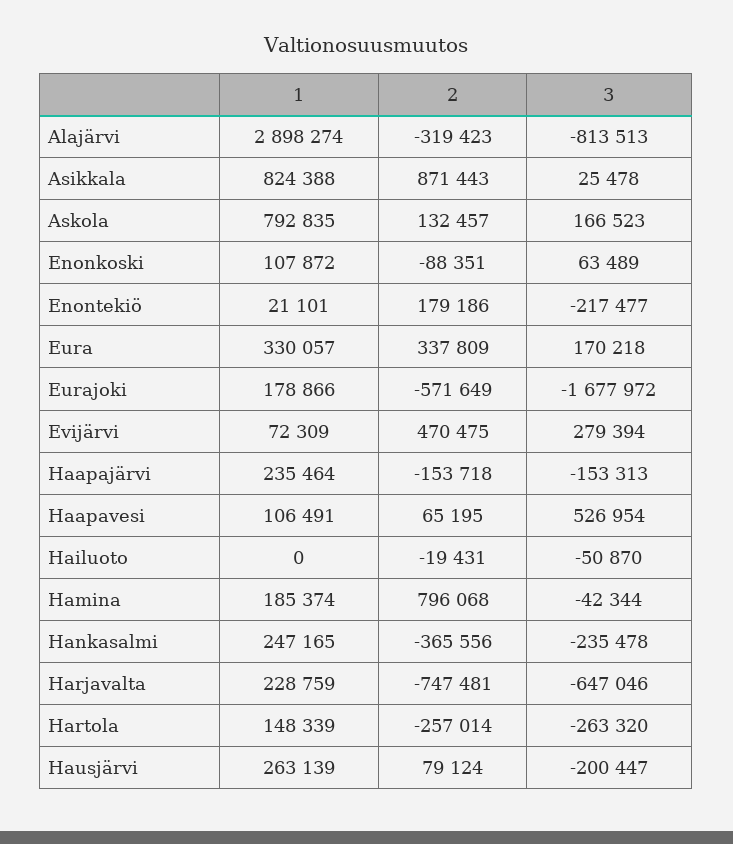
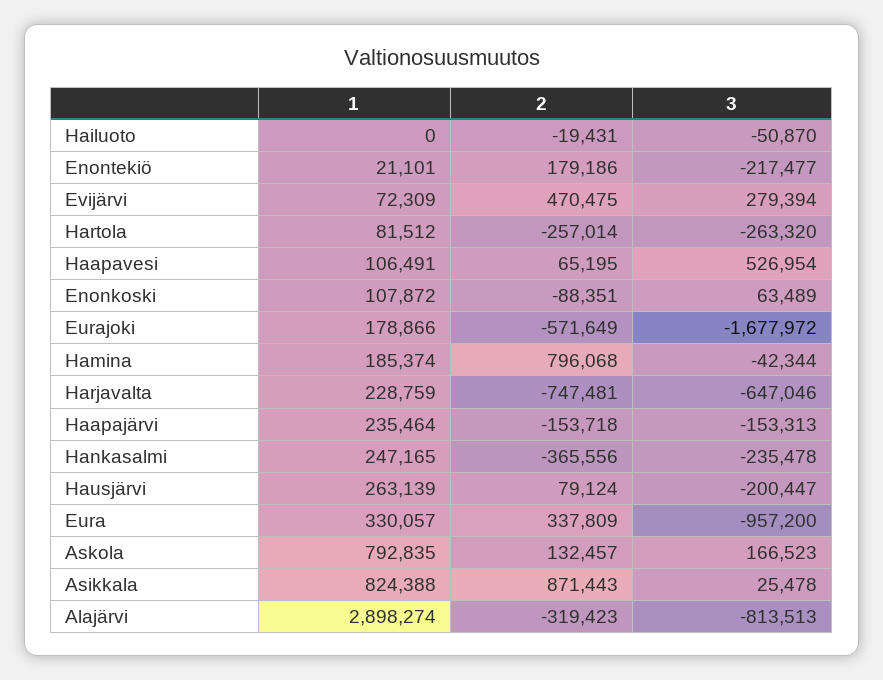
3, Eura: 170218 -> -957200
1, Hartola: 148339 -> 81512

